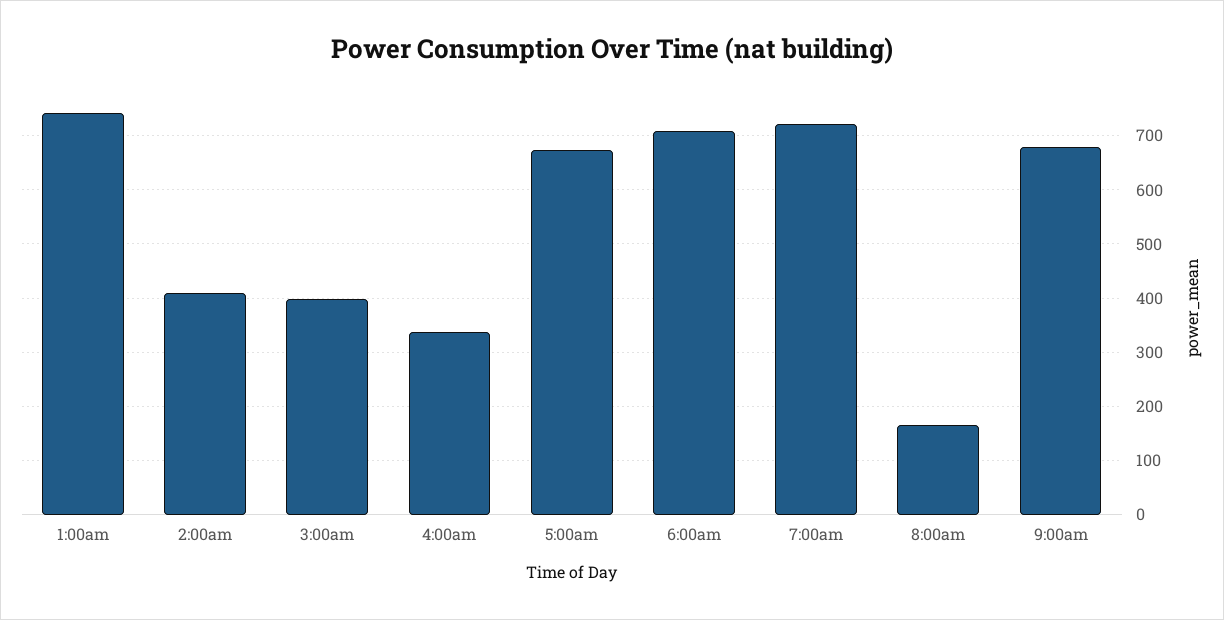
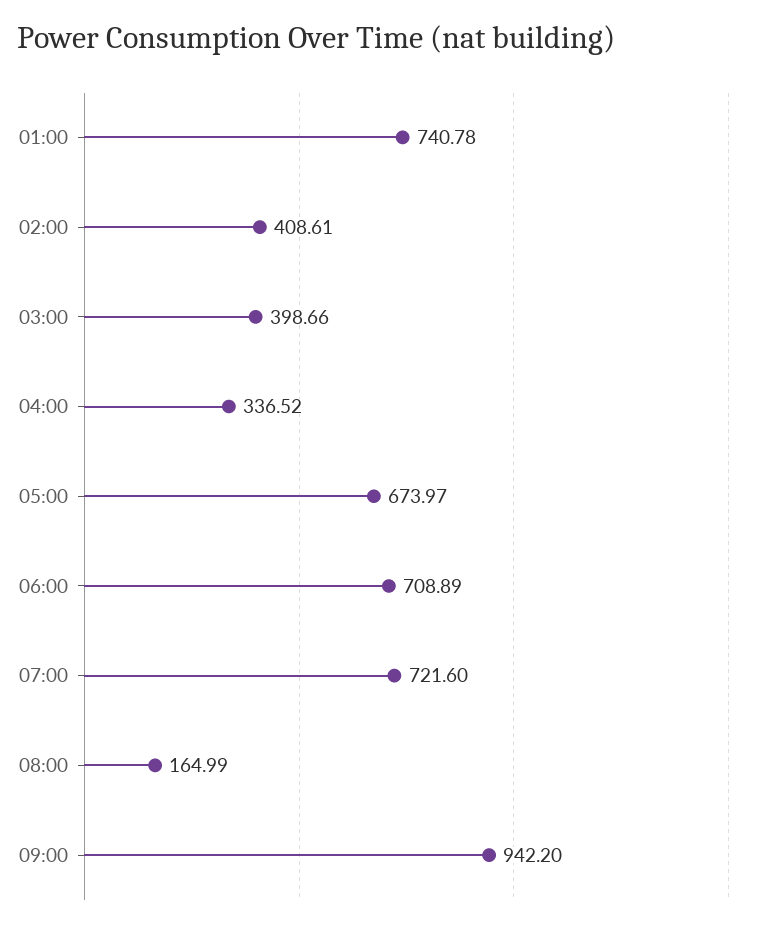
9:00am: 680 -> 942.2

